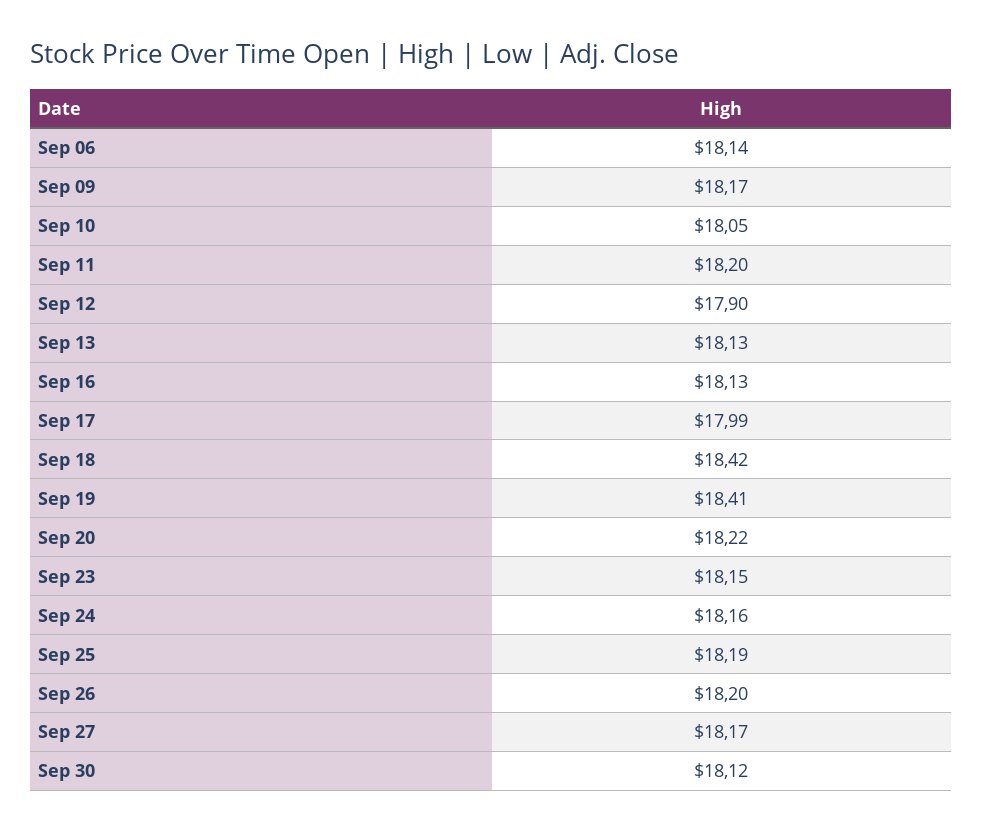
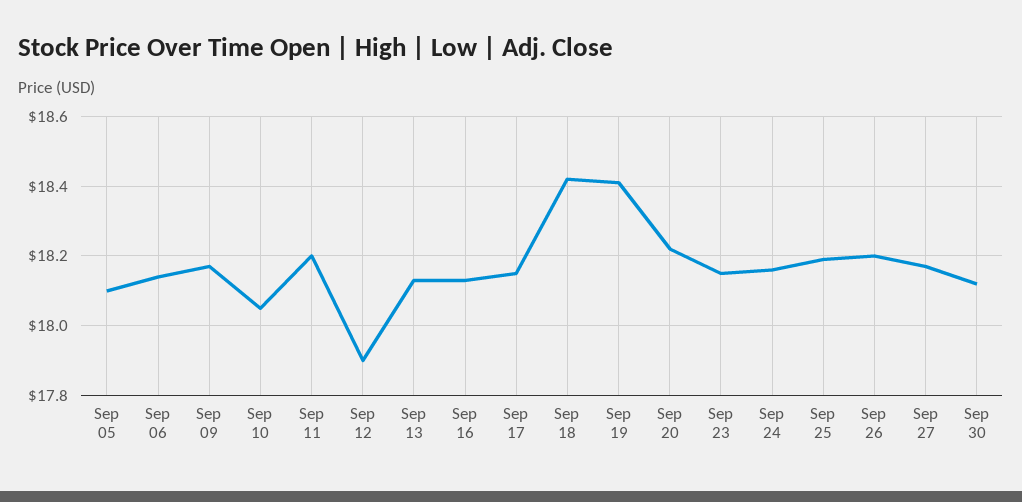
Sep 17: 17.99 -> 18.15
Sep 05: none -> 18.1

